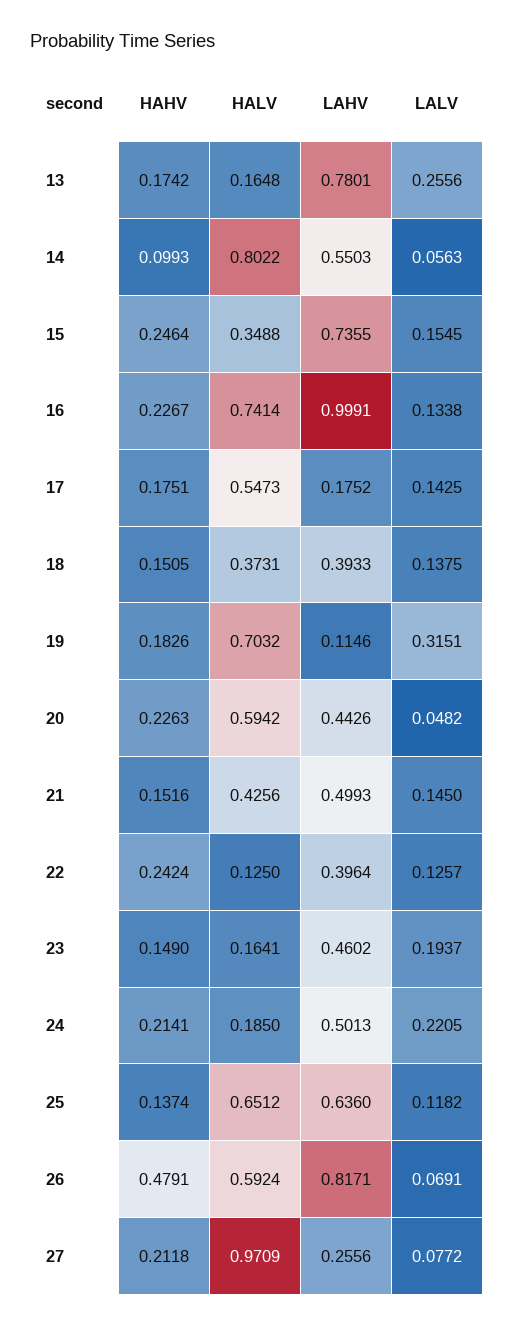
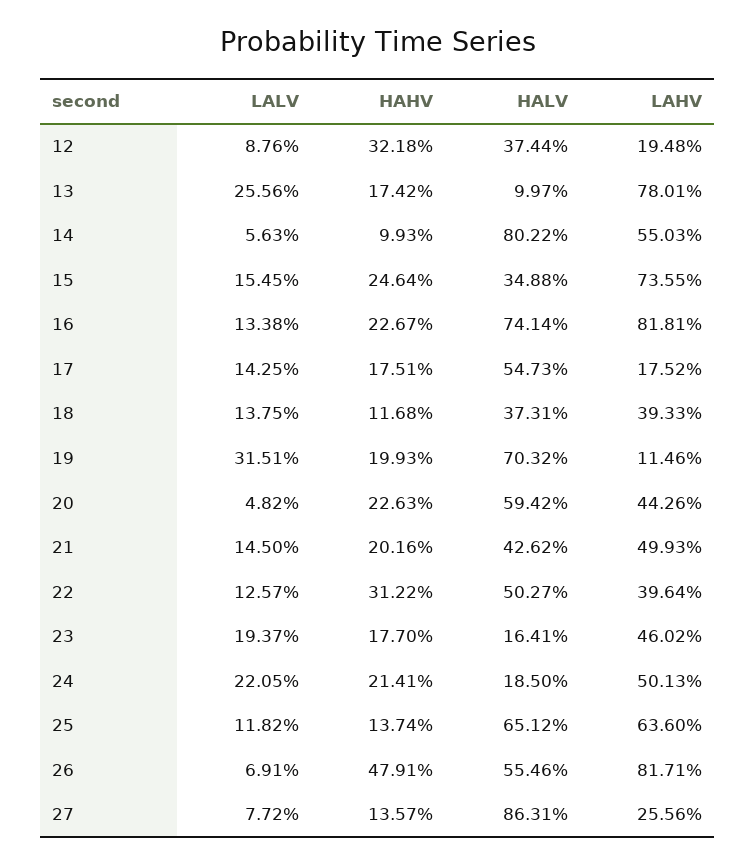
HALV, 13: 0.1648 -> 0.0997
LAHV, 16: 0.9991 -> 0.8181
HAHV, 18: 0.1505 -> 0.1168
HAHV, 19: 0.1826 -> 0.1993
HAHV, 21: 0.1516 -> 0.2016
HALV, 21: 0.4256 -> 0.4262
HAHV, 22: 0.2424 -> 0.3122
HALV, 22: 0.125 -> 0.5027
HAHV, 23: 0.149 -> 0.177
HALV, 26: 0.5924 -> 0.5546
HAHV, 27: 0.2118 -> 0.1357
HALV, 27: 0.9709 -> 0.8631
LALV, 12: none -> 0.0876
HAHV, 12: none -> 0.3218
HALV, 12: none -> 0.3744
LAHV, 12: none -> 0.1948

